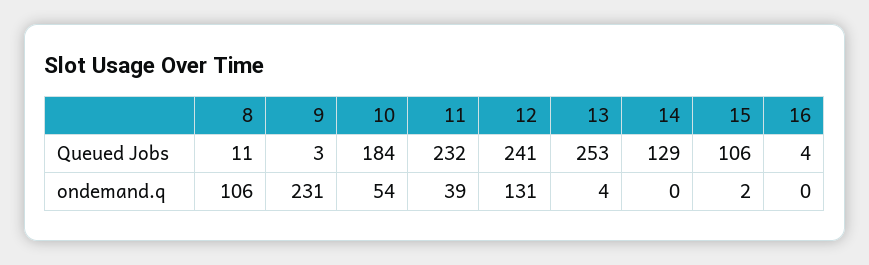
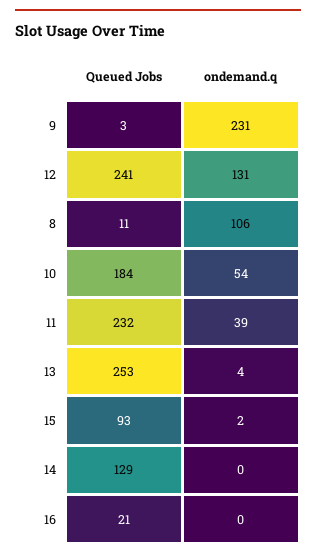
15, Queued Jobs: 106 -> 93
16, Queued Jobs: 4 -> 21

